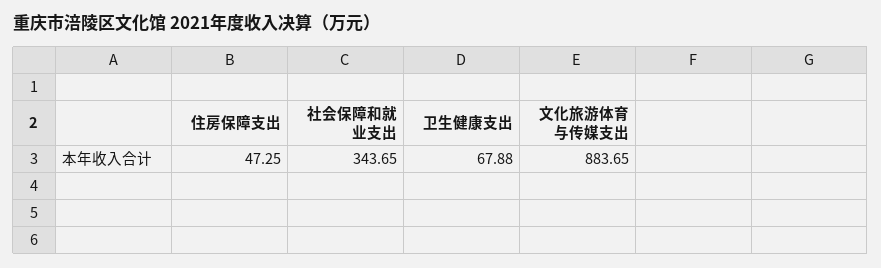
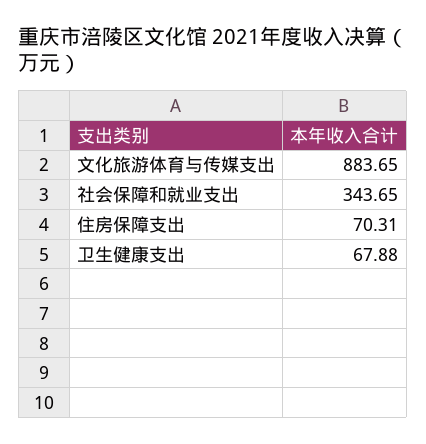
住房保障支出: 47.25 -> 70.31

